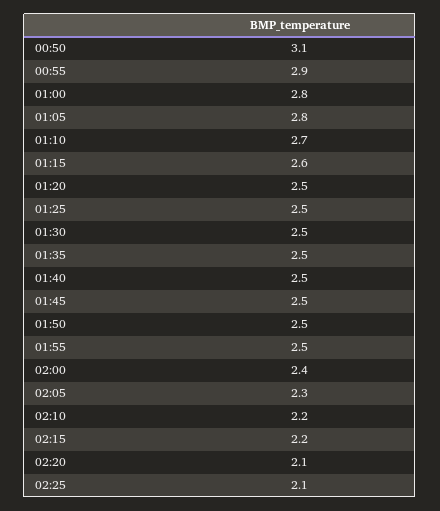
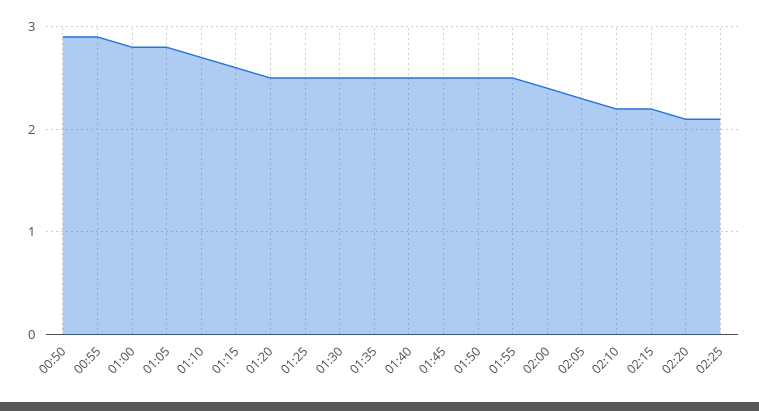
00:50: 3.1 -> 2.9

